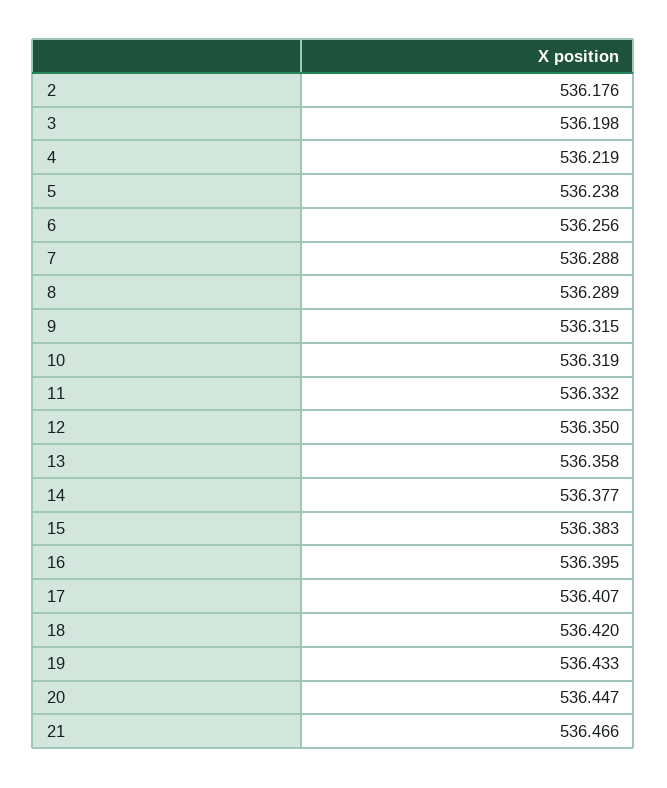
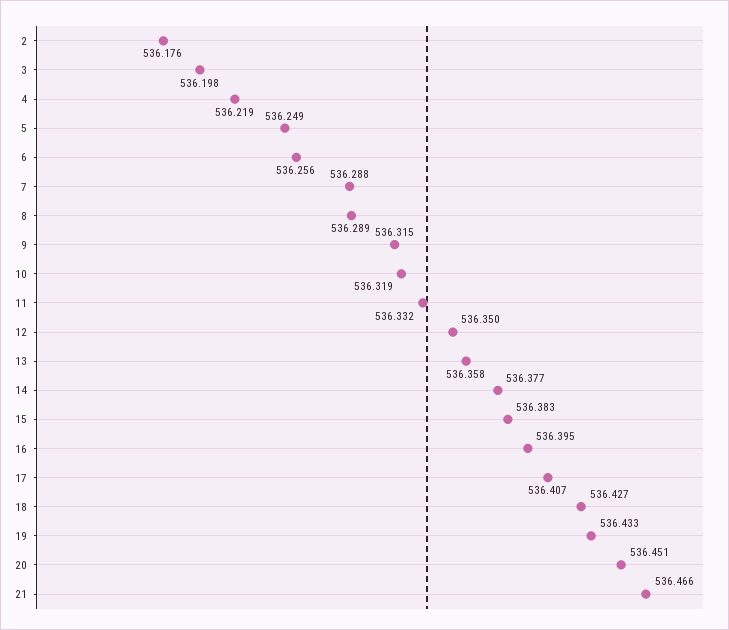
5: 536.238 -> 536.249
18: 536.42 -> 536.427
20: 536.447 -> 536.451

